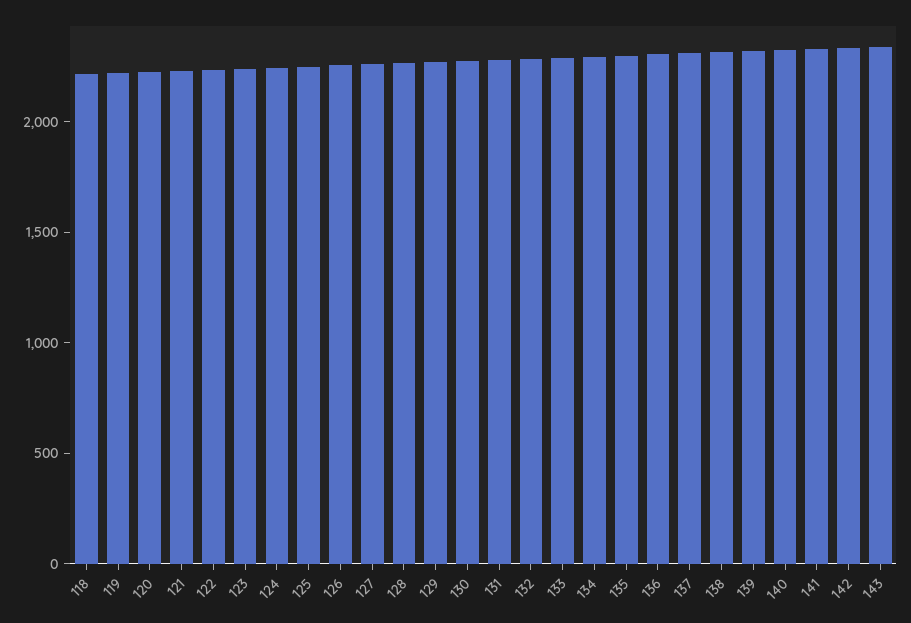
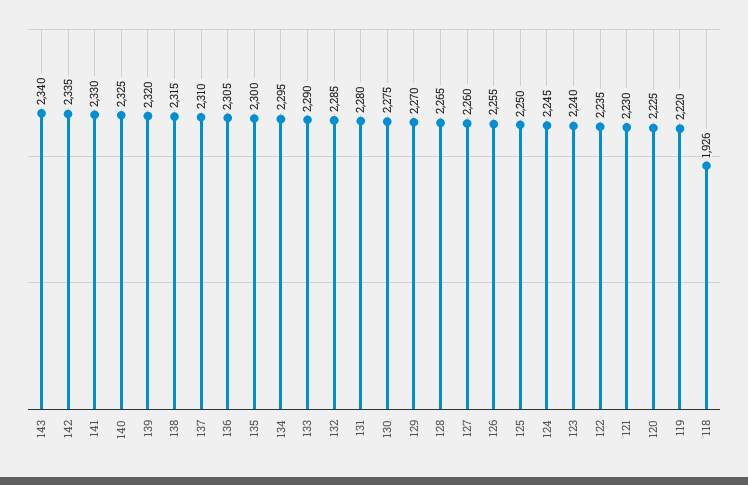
118: 2200 -> 1926

